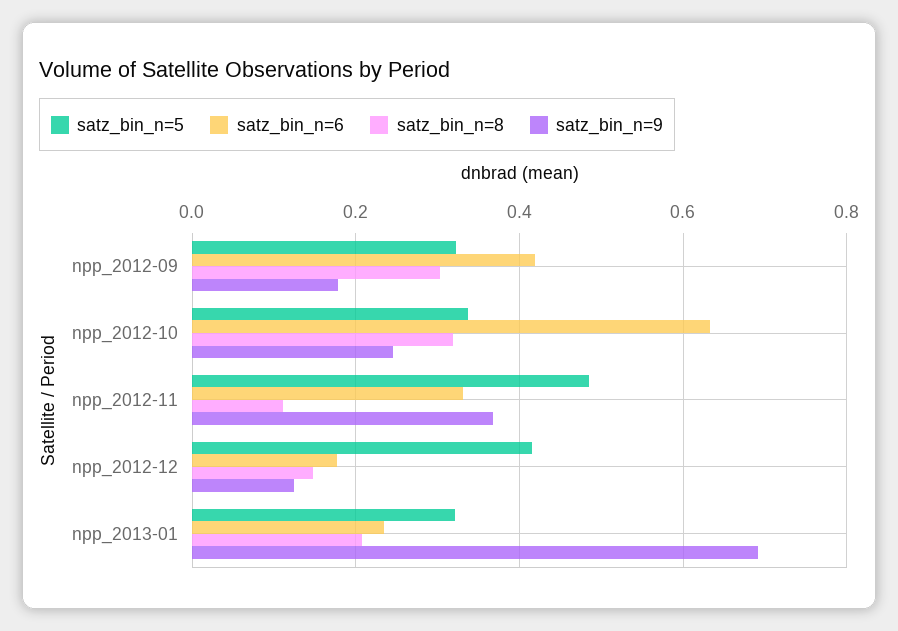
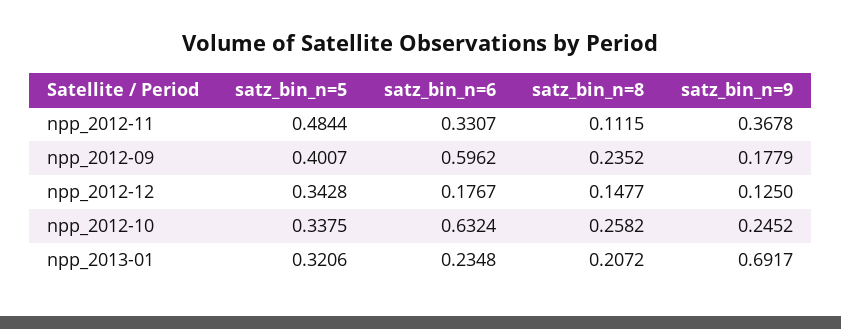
satz_bin_n=5, npp_2012-09: 0.32 -> 0.4007
satz_bin_n=6, npp_2012-09: 0.42 -> 0.5962
satz_bin_n=8, npp_2012-09: 0.3 -> 0.2352
satz_bin_n=8, npp_2012-10: 0.32 -> 0.2582
satz_bin_n=5, npp_2012-12: 0.42 -> 0.3428

